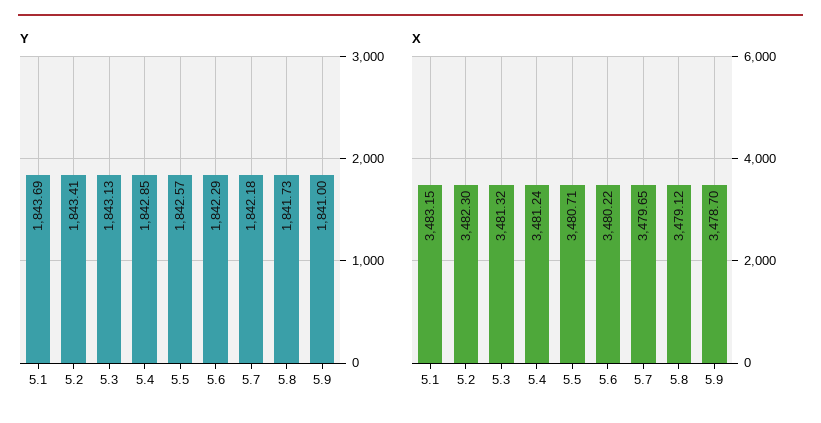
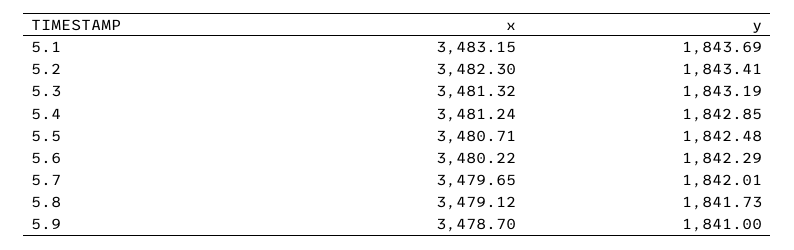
Y, 5.3: 1843.13 -> 1843.19
Y, 5.5: 1842.57 -> 1842.48
Y, 5.7: 1842.18 -> 1842.01

